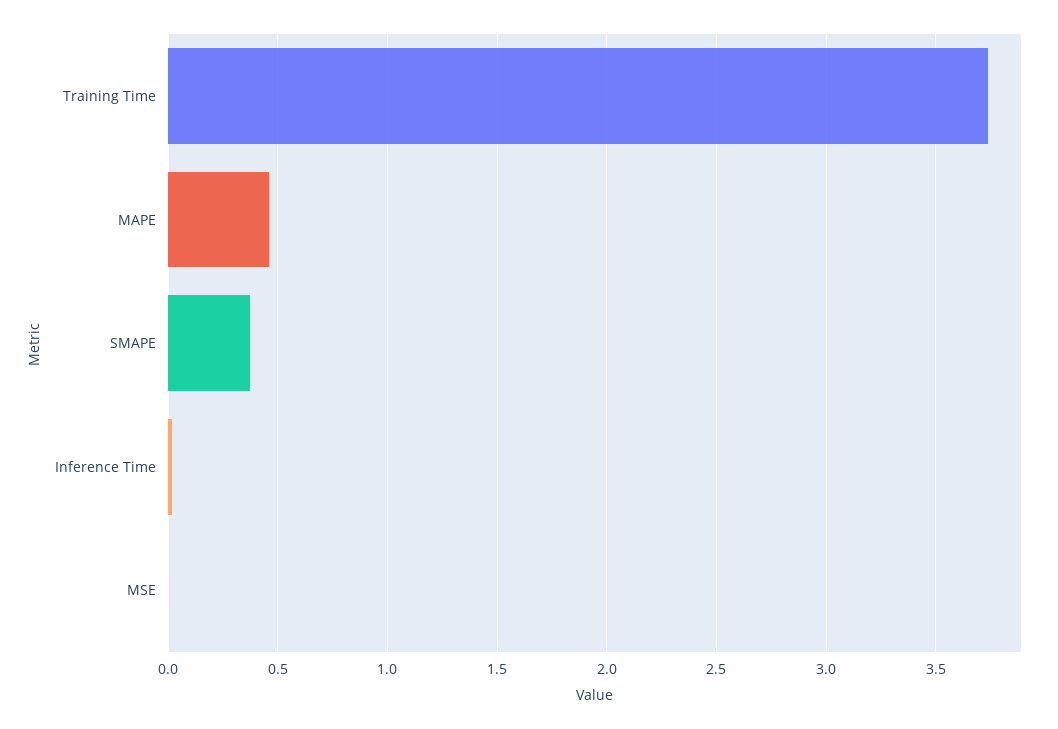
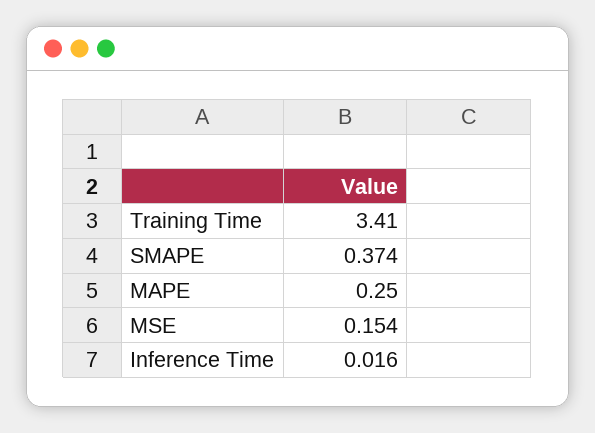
Training Time: 3.75 -> 3.41
MAPE: 0.45 -> 0.25
MSE: 0 -> 0.154

